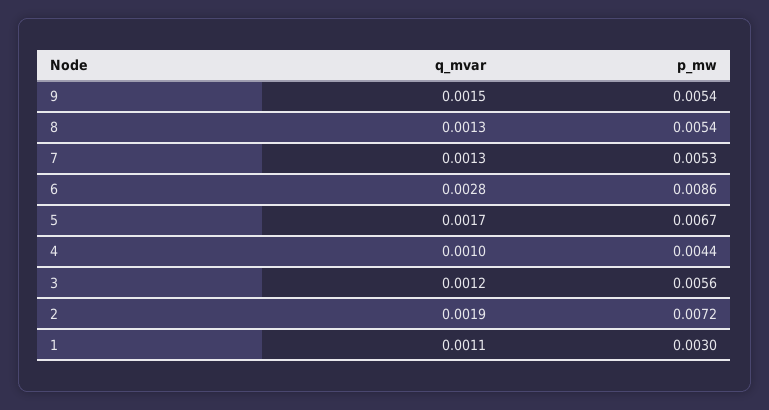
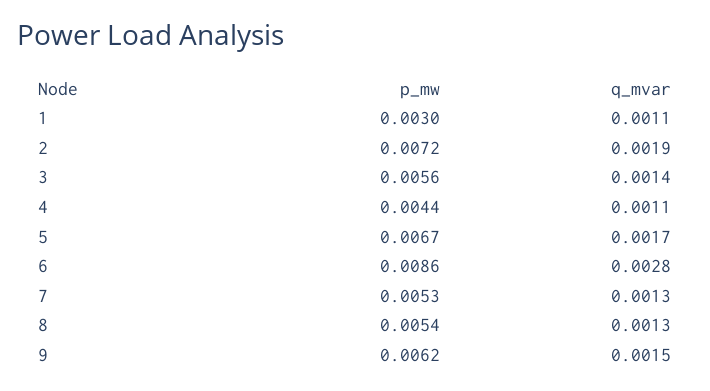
p_mw, 9: 0.0054 -> 0.0062
q_mvar, 4: 0.001 -> 0.0011
q_mvar, 3: 0.0012 -> 0.0014

